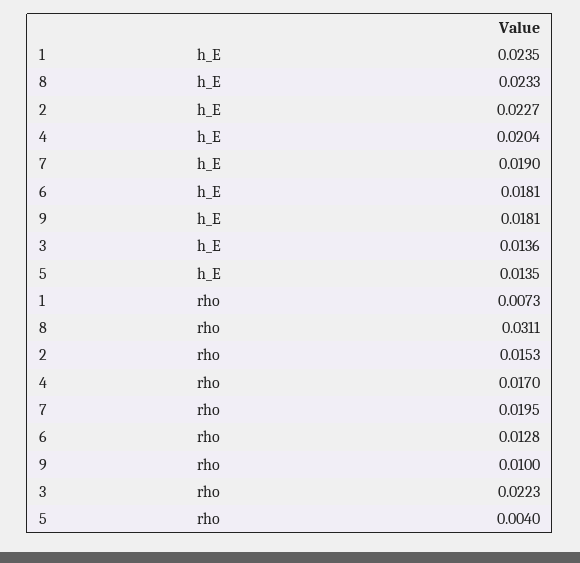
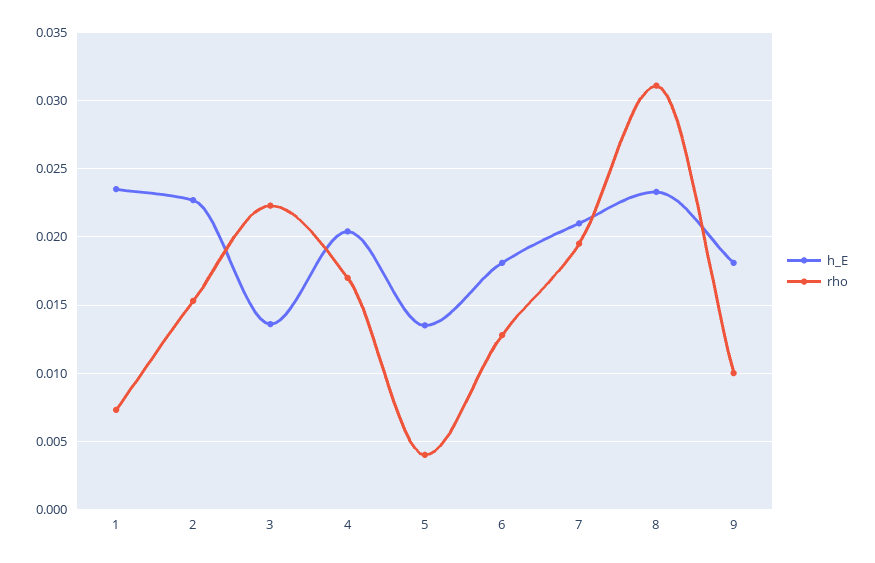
h_E, 7: 0.019 -> 0.021

